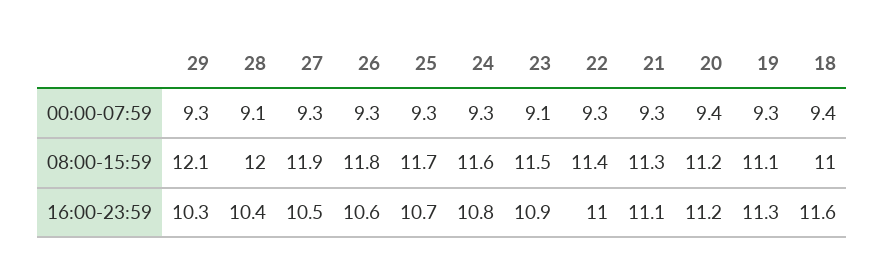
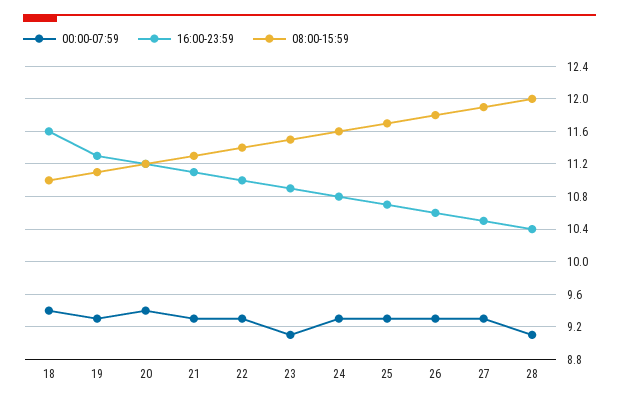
00:00-07:59, 29: 9.3 -> none
08:00-15:59, 29: 12.1 -> none
16:00-23:59, 29: 10.3 -> none

